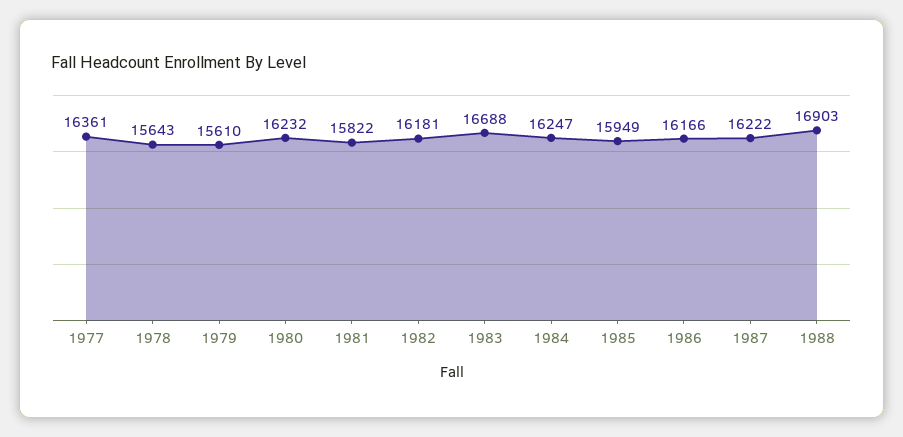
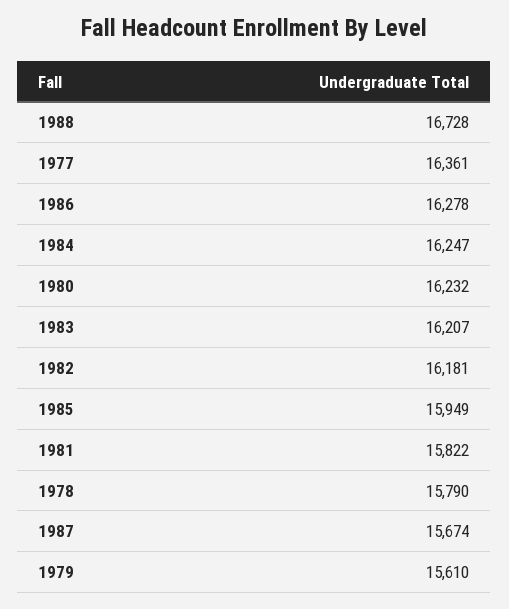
1978: 15643 -> 15790
1983: 16688 -> 16207
1986: 16166 -> 16278
1987: 16222 -> 15674
1988: 16903 -> 16728

